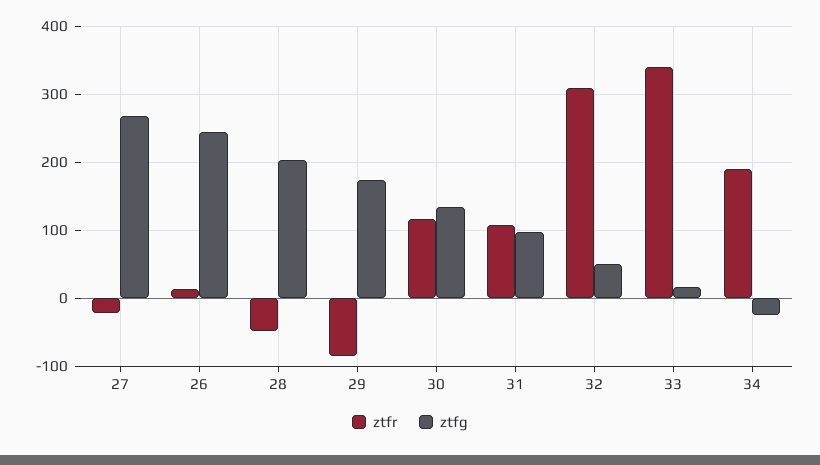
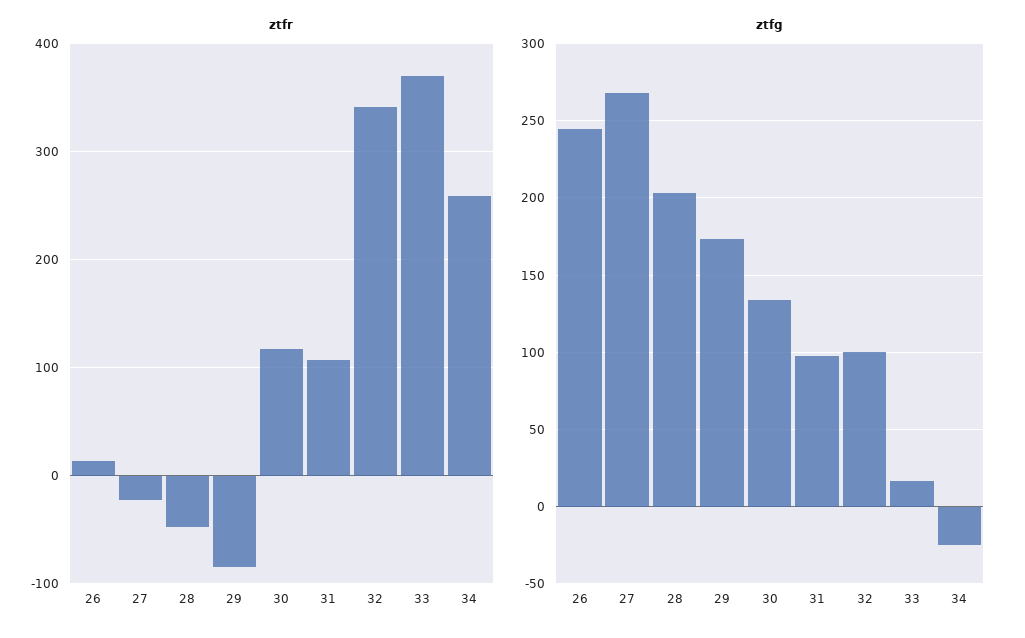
ztfr, 32: 310 -> 340
ztfg, 32: 50 -> 100
ztfr, 33: 340 -> 370
ztfr, 34: 190 -> 260

